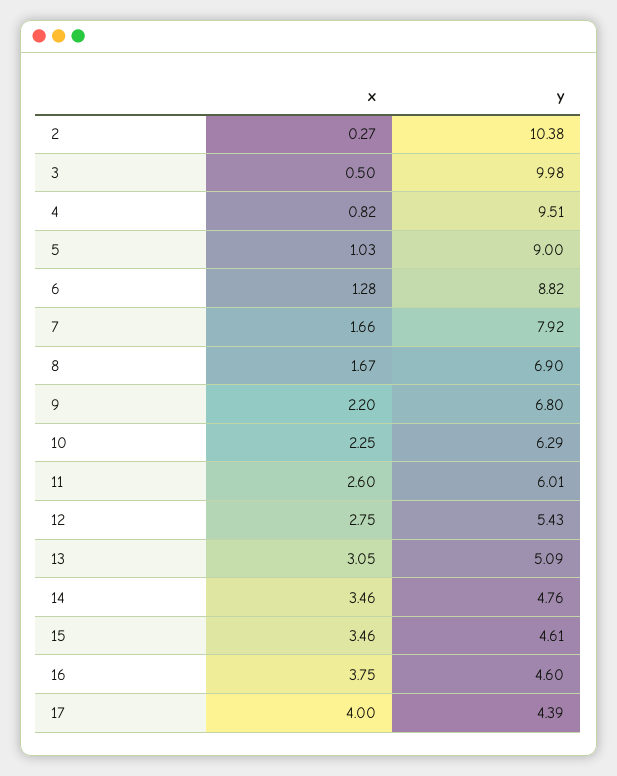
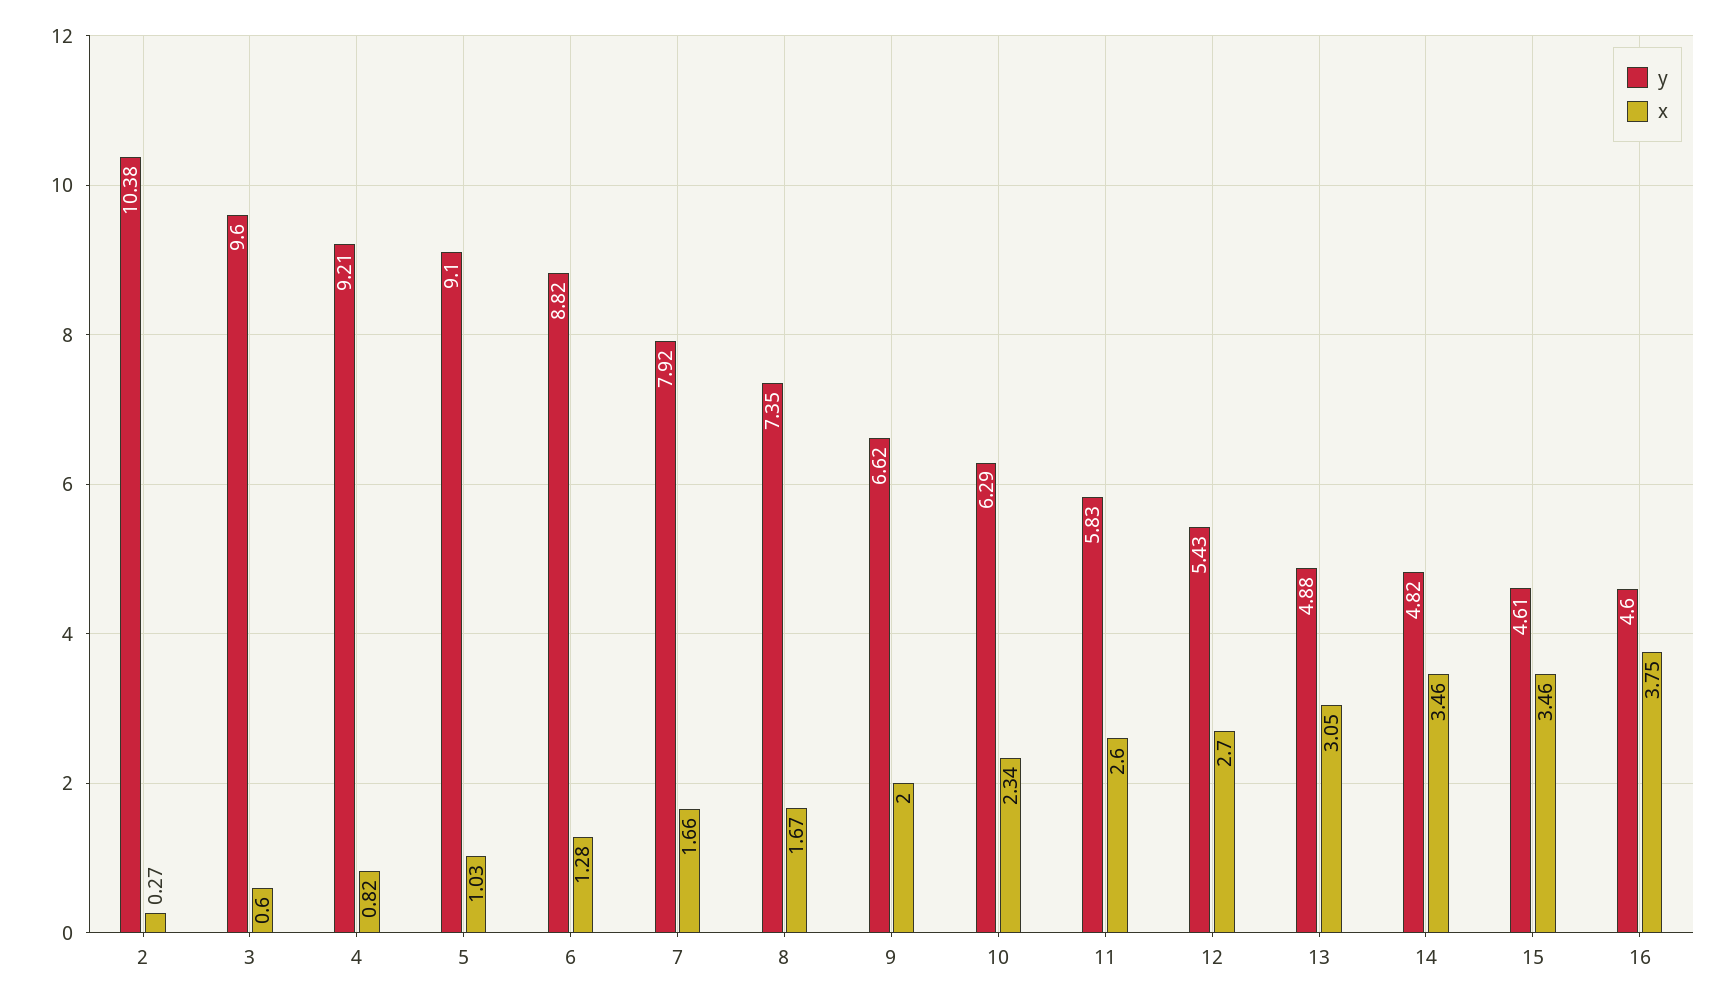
x, 3: 0.5 -> 0.6
y, 3: 9.98 -> 9.6
y, 4: 9.51 -> 9.21
y, 5: 9 -> 9.1
y, 8: 6.9 -> 7.35
x, 9: 2.2 -> 2
y, 9: 6.8 -> 6.62
x, 10: 2.25 -> 2.34
y, 11: 6.01 -> 5.83
x, 12: 2.75 -> 2.7
y, 13: 5.09 -> 4.88
y, 14: 4.76 -> 4.82
x, 17: 4 -> none
y, 17: 4.39 -> none

